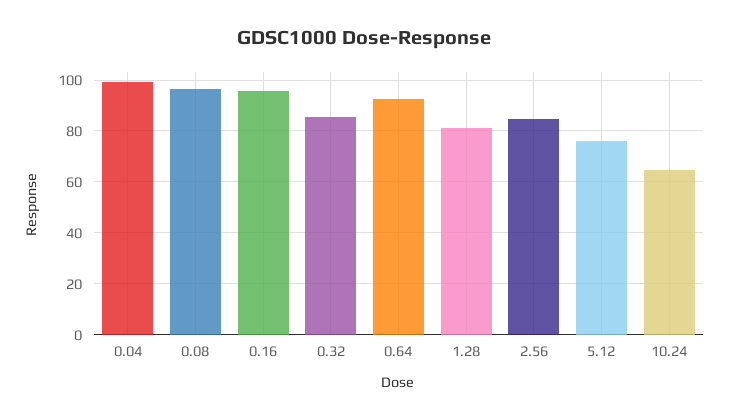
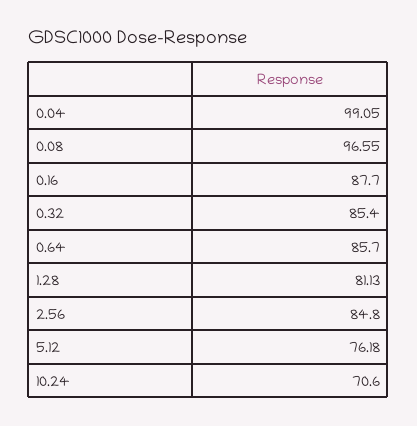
0.16: 95 -> 87.7
0.64: 92.5 -> 85.7
10.24: 65 -> 70.6

